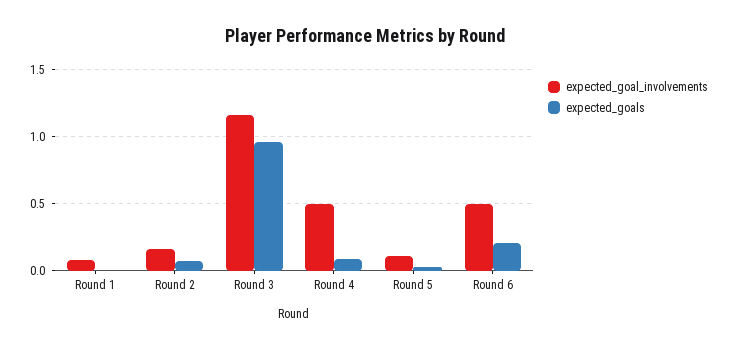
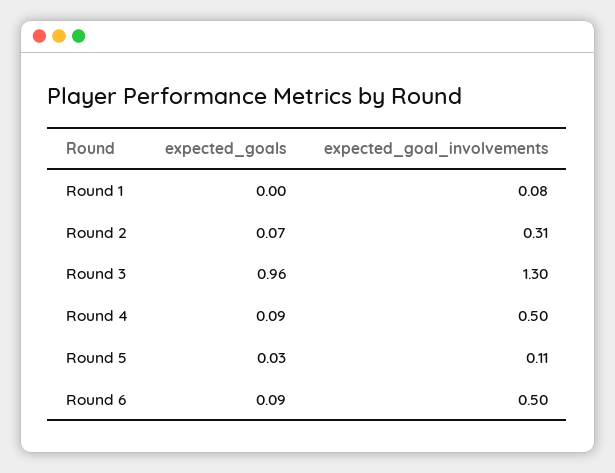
expected_goal_involvements, Round 2: 0.15 -> 0.31
expected_goal_involvements, Round 3: 1.15 -> 1.3
expected_goals, Round 6: 0.2 -> 0.09

